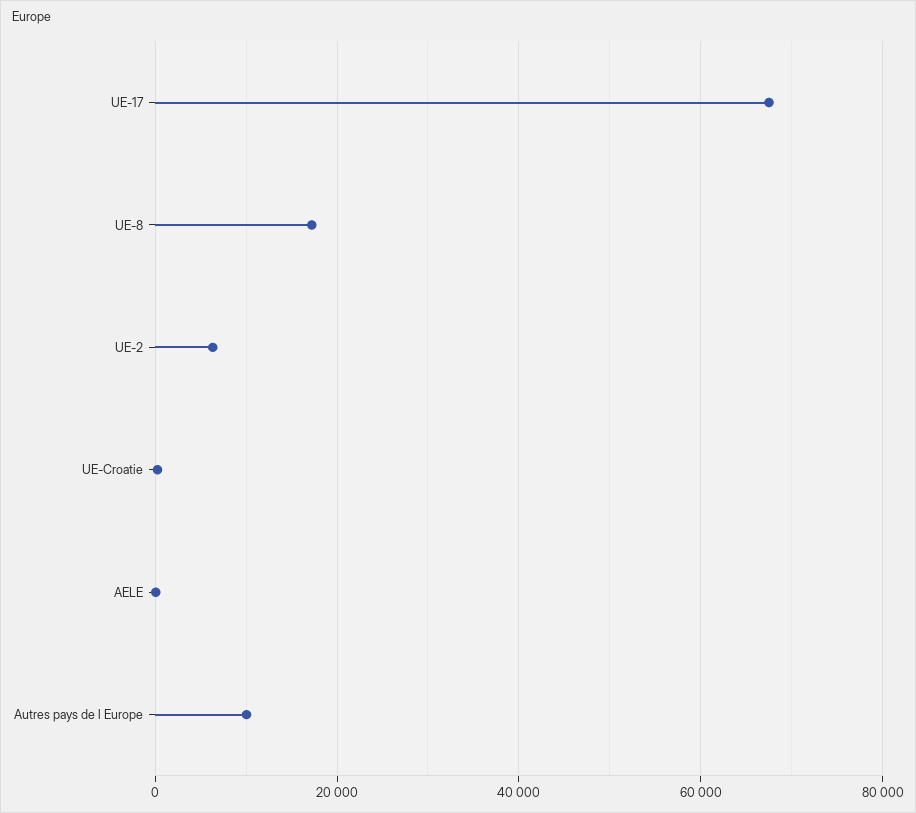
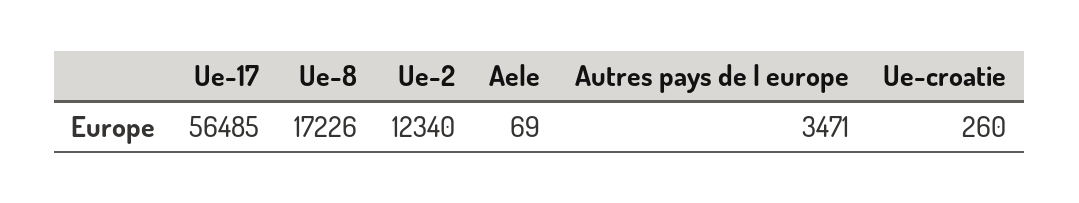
UE-17: 68000 -> 56485
UE-2: 6000 -> 12340
Autres pays de l Europe: 10000 -> 3471

